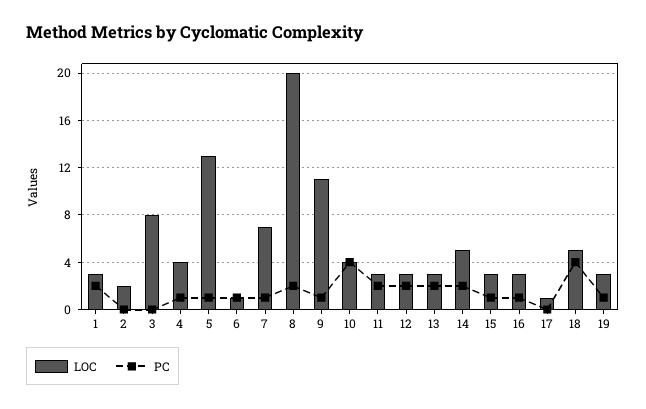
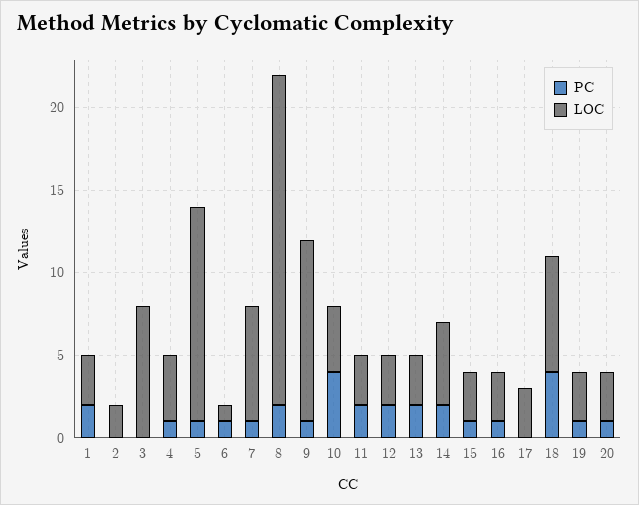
LOC, 17: 1 -> 3
LOC, 18: 5 -> 7
PC, 20: none -> 1
LOC, 20: none -> 3

